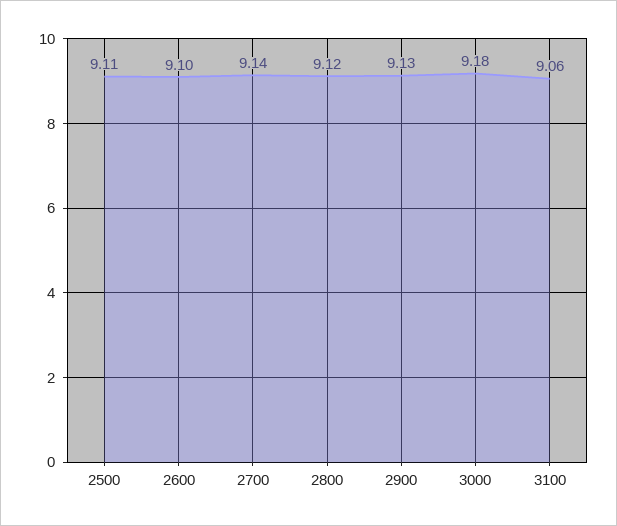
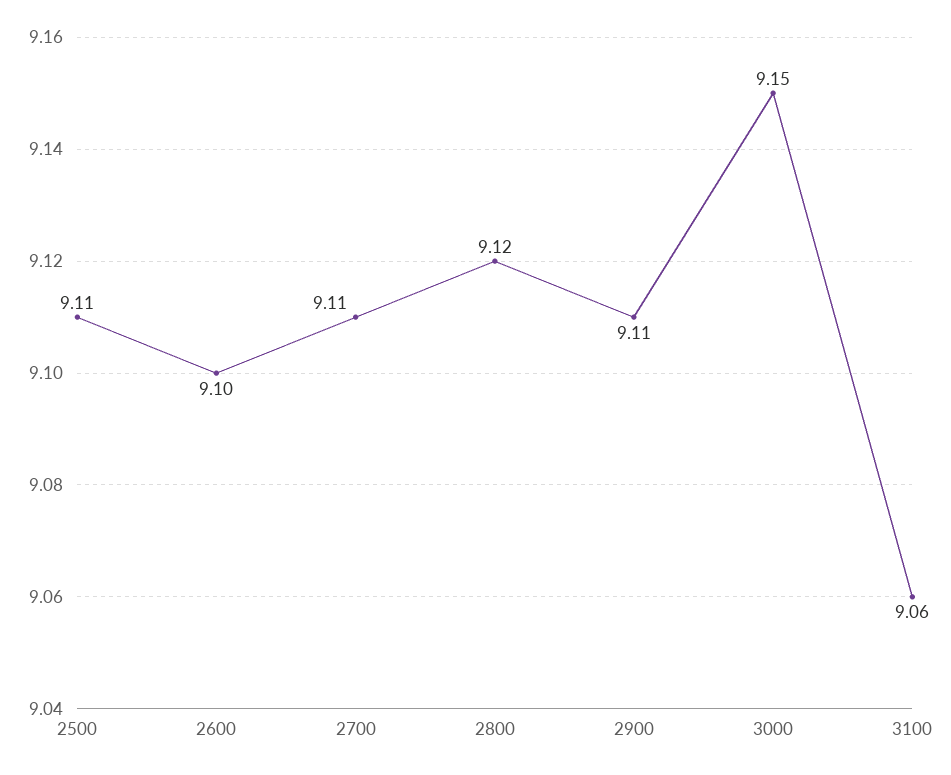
2700: 9.14 -> 9.11
2900: 9.13 -> 9.11
3000: 9.18 -> 9.15

